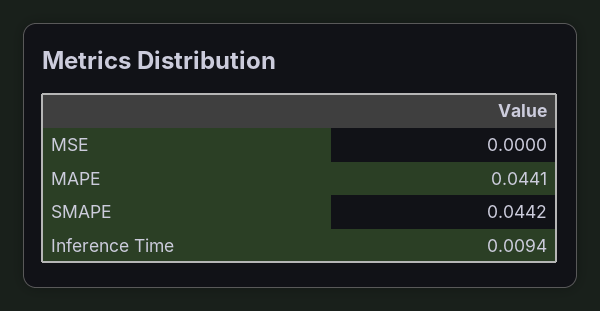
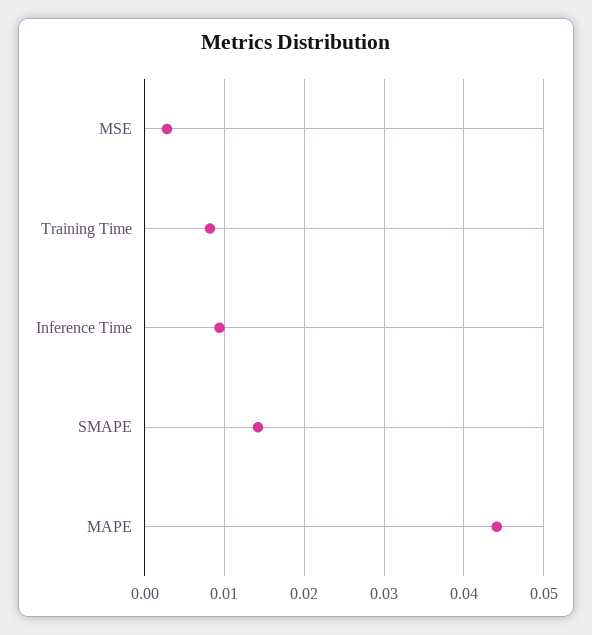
MSE: 0 -> 0.003
SMAPE: 0.0442 -> 0.014
Training Time: none -> 0.008

